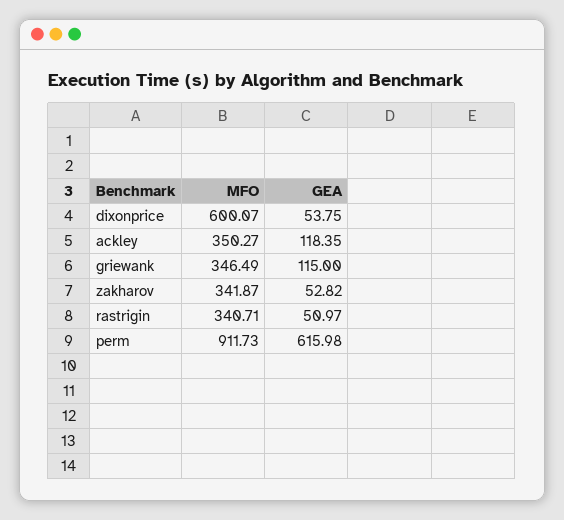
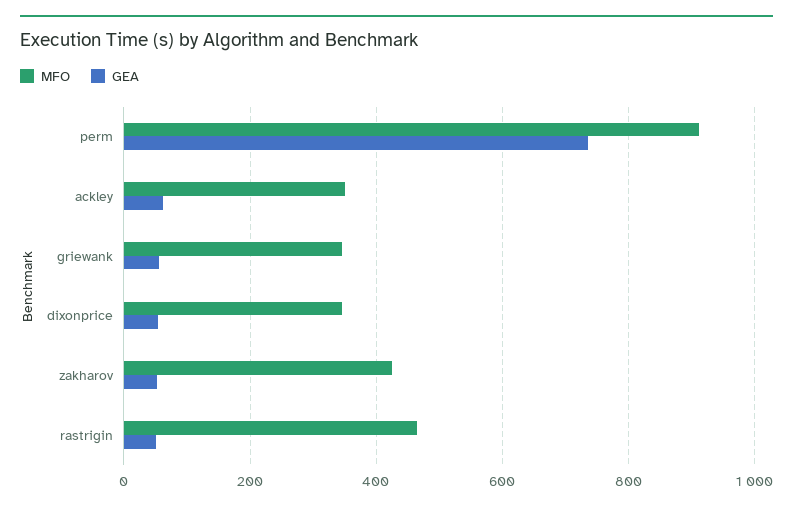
MFO, dixonprice: 600.07 -> 340
GEA, ackley: 118.35 -> 60
GEA, griewank: 115 -> 60
MFO, zakharov: 341.87 -> 420
MFO, rastrigin: 340.71 -> 460
GEA, perm: 615.98 -> 740

